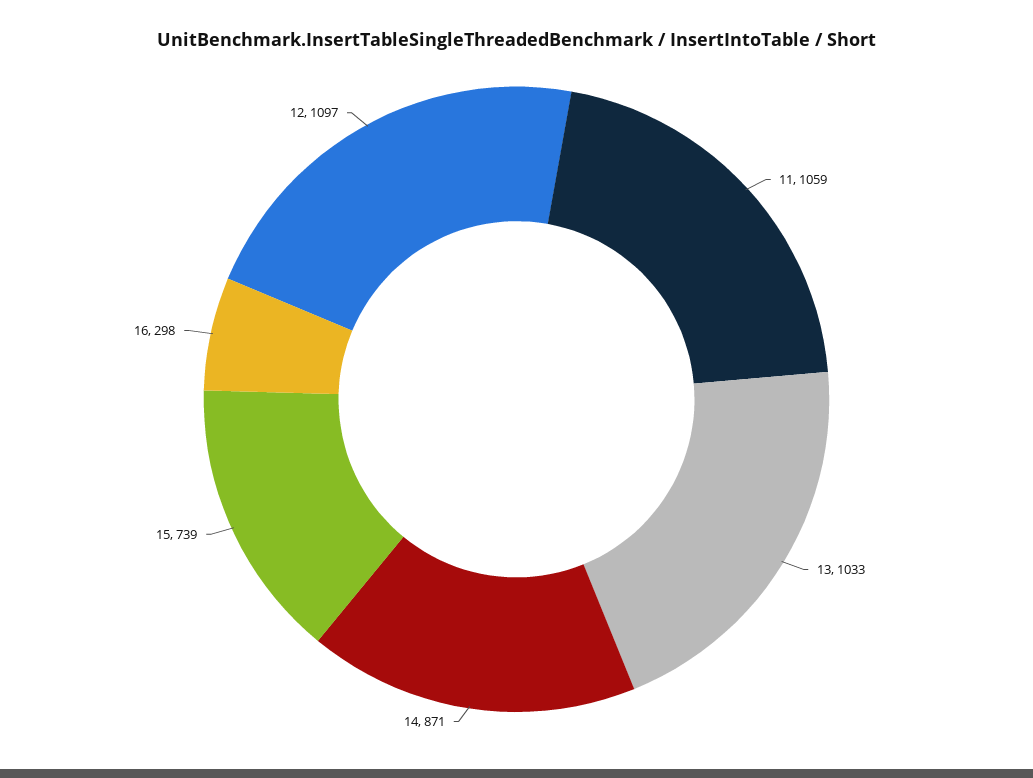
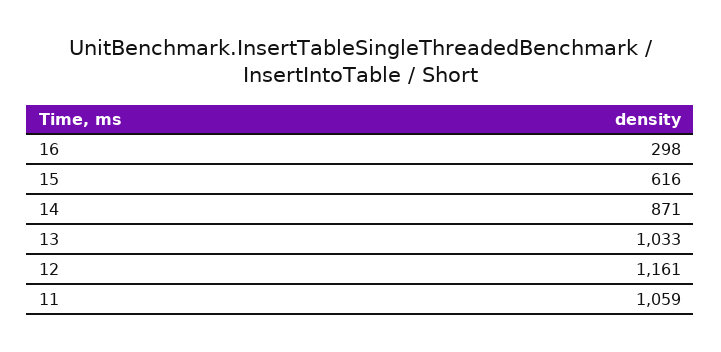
15: 739 -> 616
12: 1097 -> 1161

